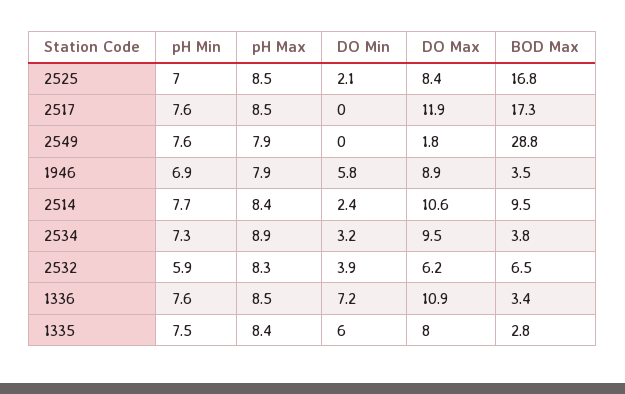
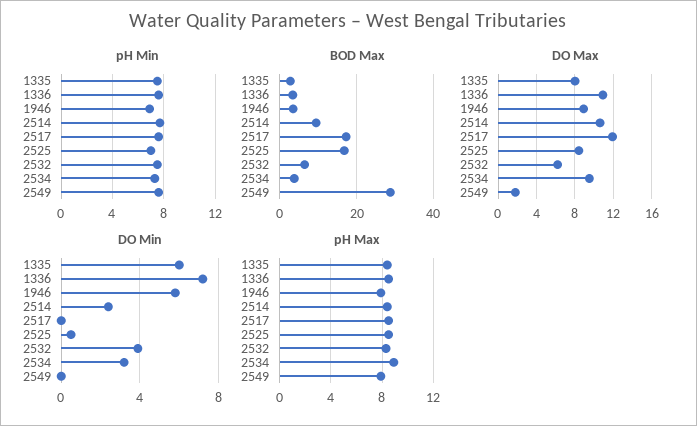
DO Min, 2525: 2.1 -> 0.5
pH Min, 2532: 5.9 -> 7.5

